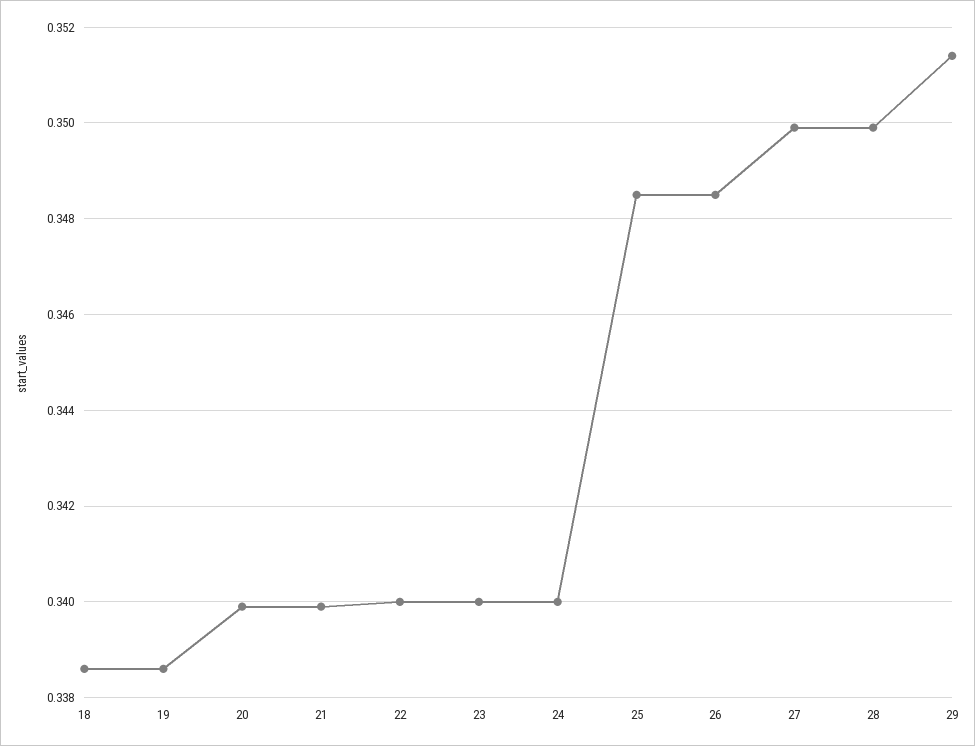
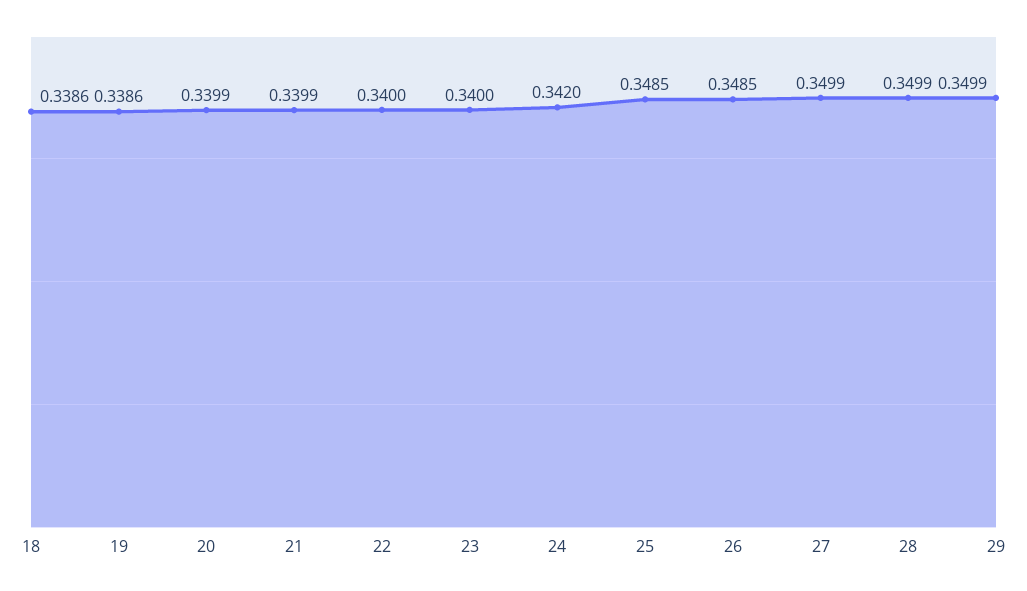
24: 0.34 -> 0.342
29: 0.3515 -> 0.3499

